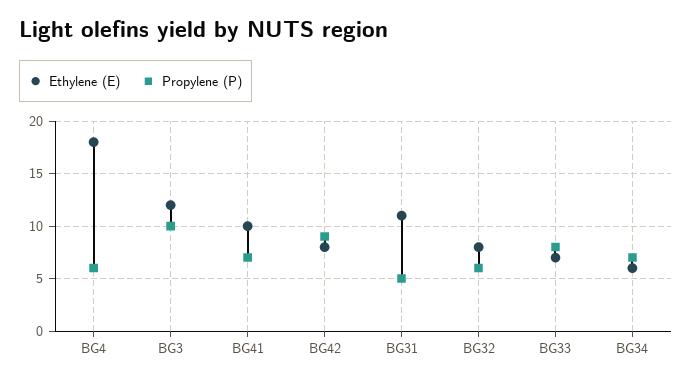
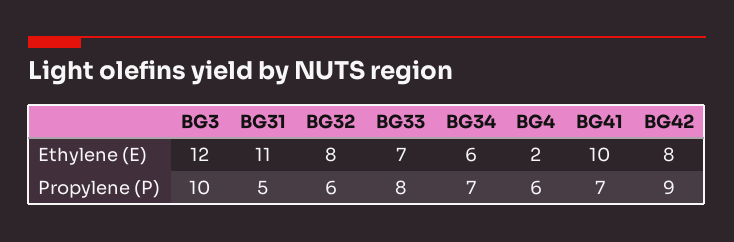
Ethylene (E), BG4: 18 -> 2

